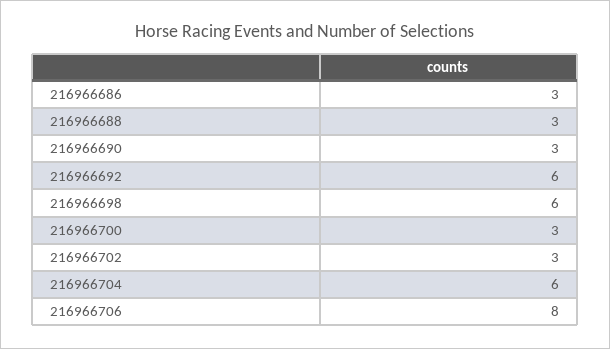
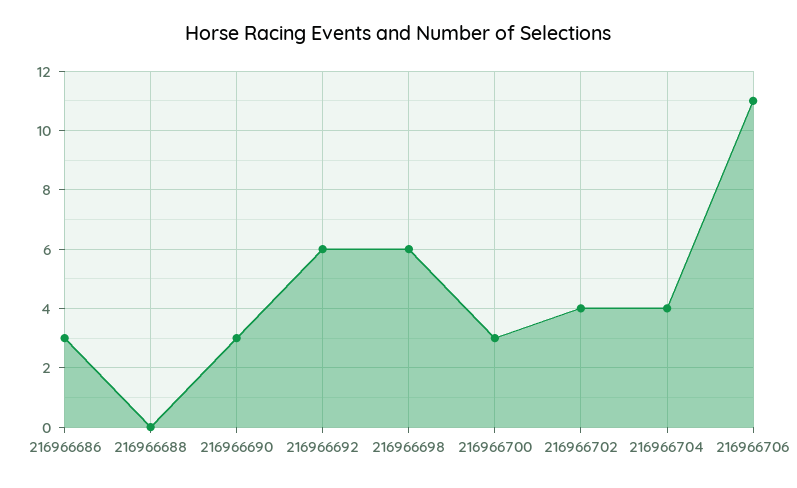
216966688: 3 -> 0
216966702: 3 -> 4
216966704: 6 -> 4
216966706: 8 -> 11

